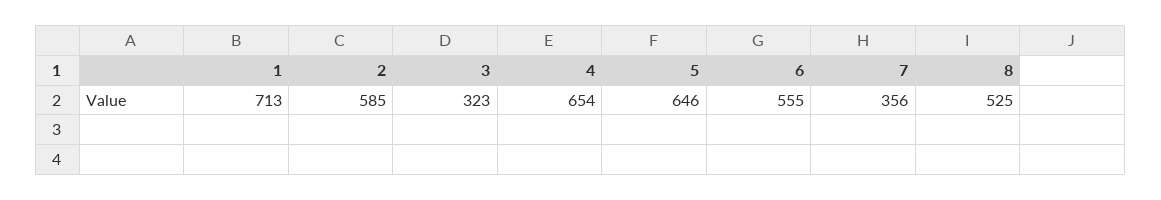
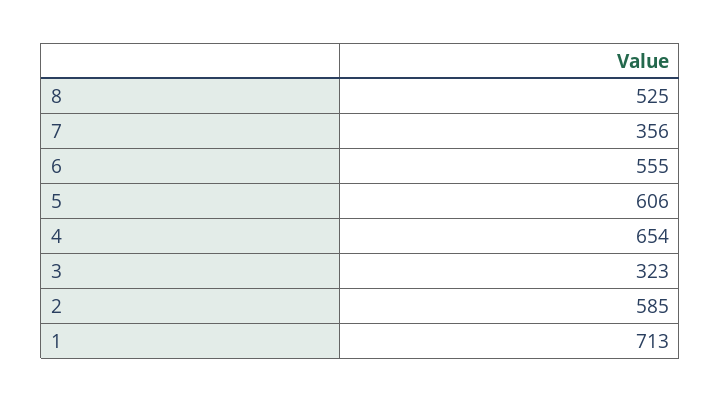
5: 646 -> 606

